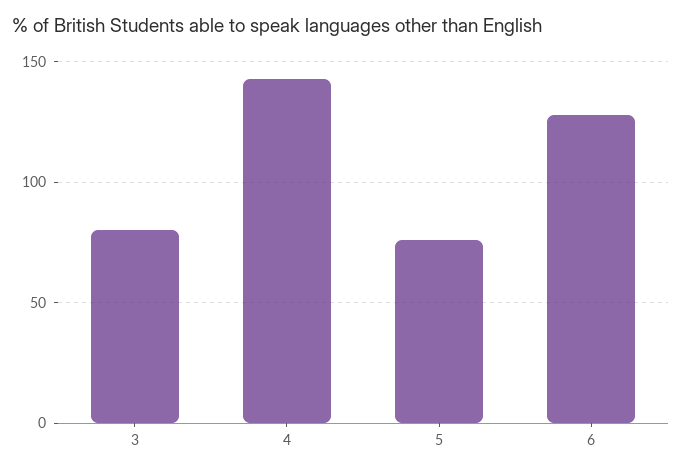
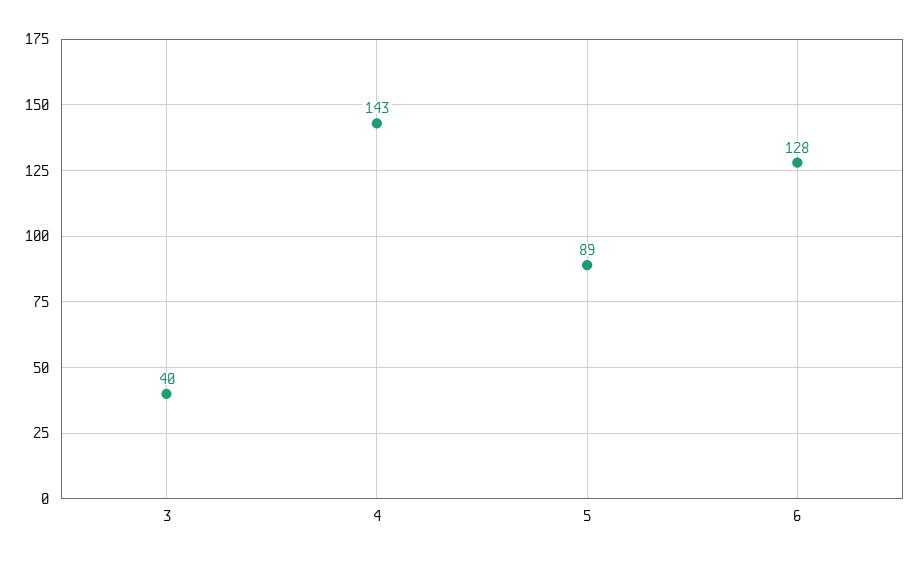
3: 80 -> 40
5: 75 -> 89

